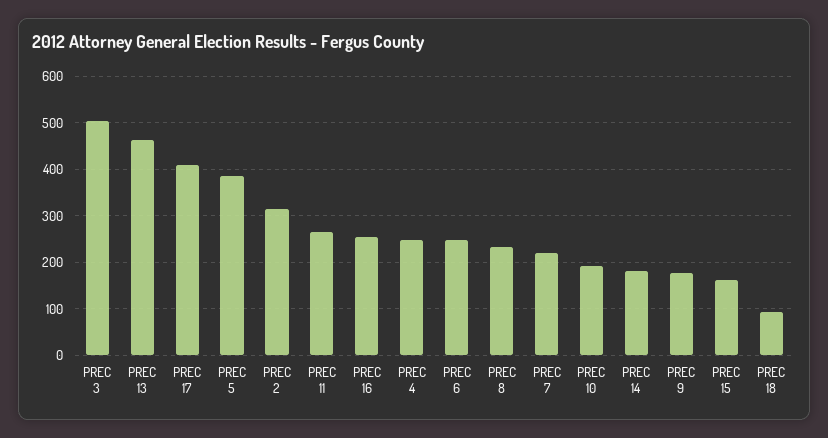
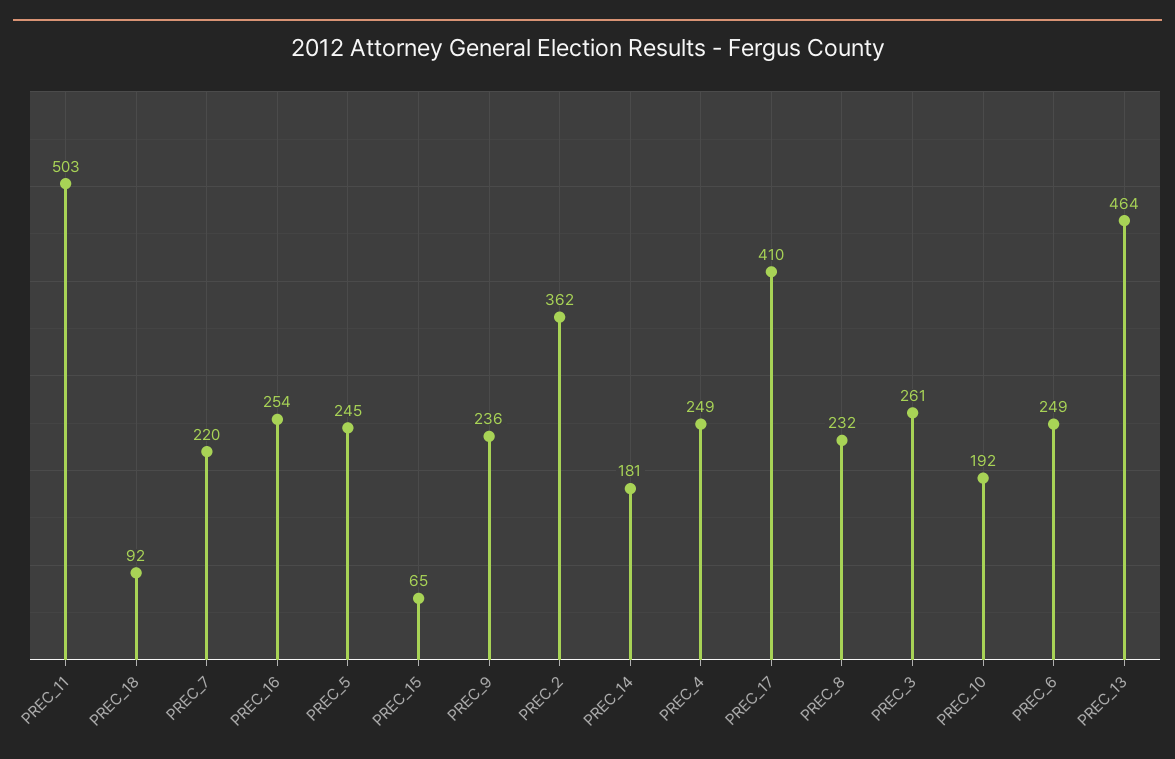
PREC 3: 500 -> 261
PREC 5: 380 -> 245
PREC 2: 320 -> 362
PREC 11: 260 -> 503
PREC 9: 180 -> 236
PREC 15: 160 -> 65

